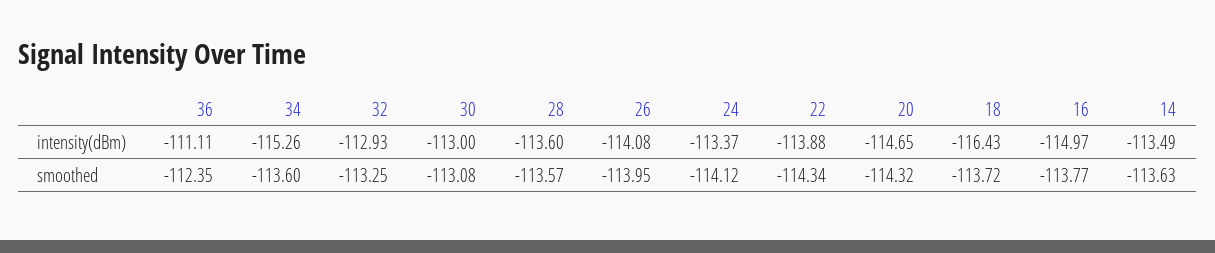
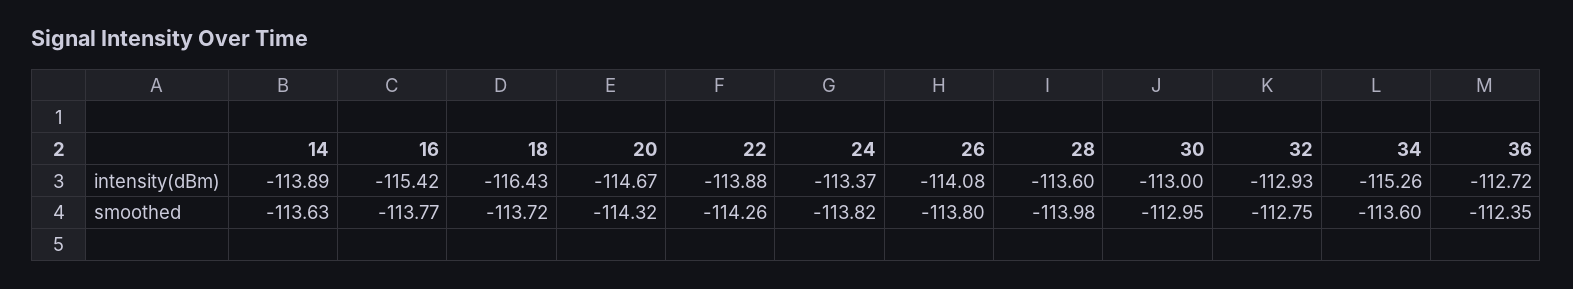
36, intensity(dBm): -111.11 -> -112.72
20, intensity(dBm): -114.65 -> -114.67
16, intensity(dBm): -114.97 -> -115.42
14, intensity(dBm): -113.49 -> -113.89
32, smoothed: -113.25 -> -112.75
30, smoothed: -113.08 -> -112.95
28, smoothed: -113.57 -> -113.98
26, smoothed: -113.95 -> -113.8
24, smoothed: -114.12 -> -113.82
22, smoothed: -114.34 -> -114.26

